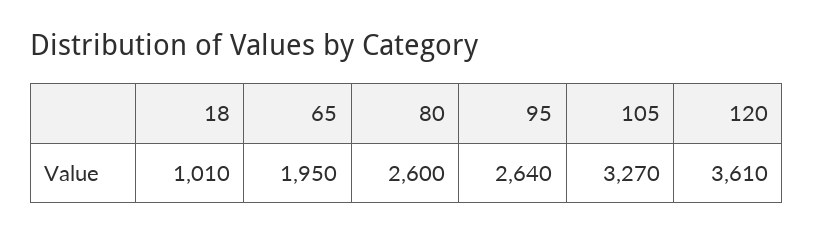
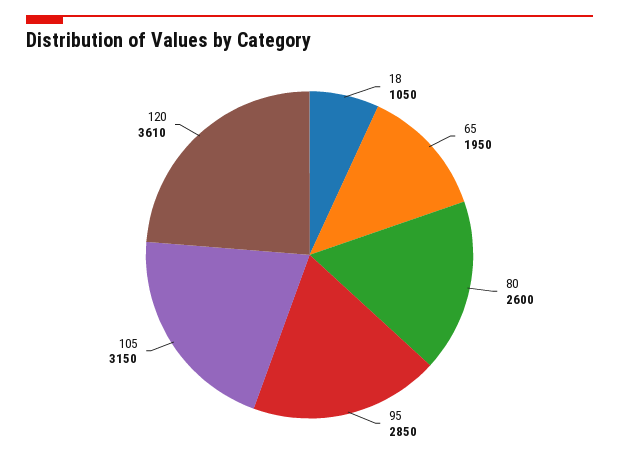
18: 1010 -> 1050
95: 2640 -> 2850
105: 3270 -> 3150

